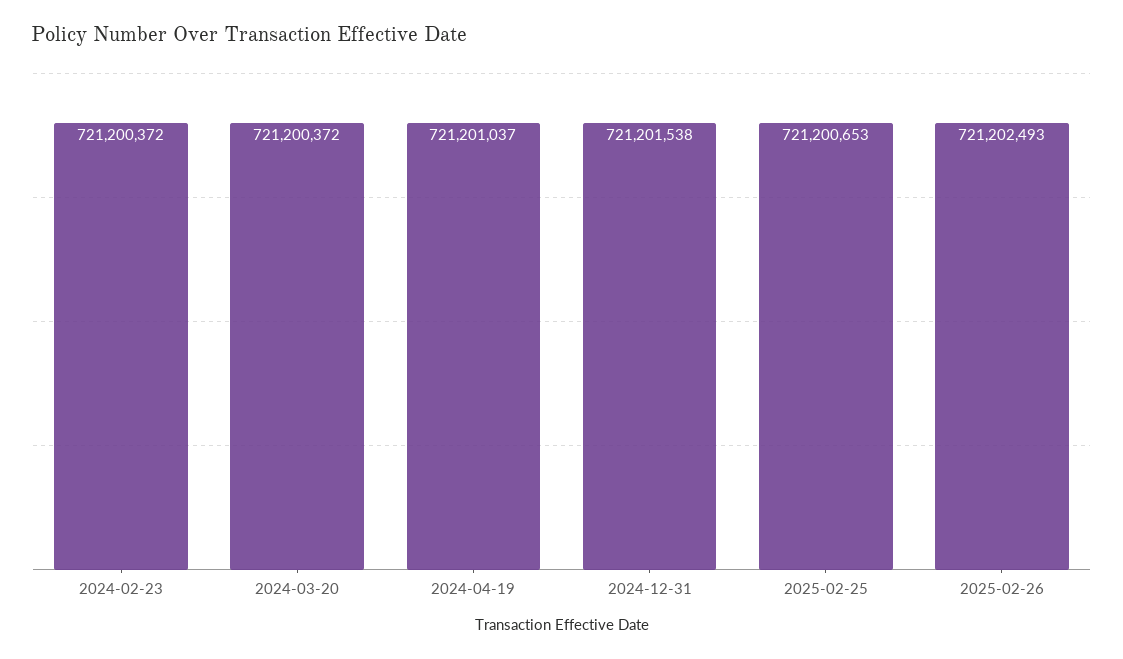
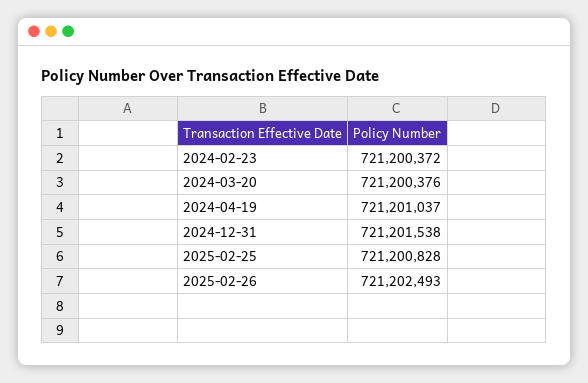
2024-03-20: 721200372 -> 721200376
2025-02-25: 721200653 -> 721200828

